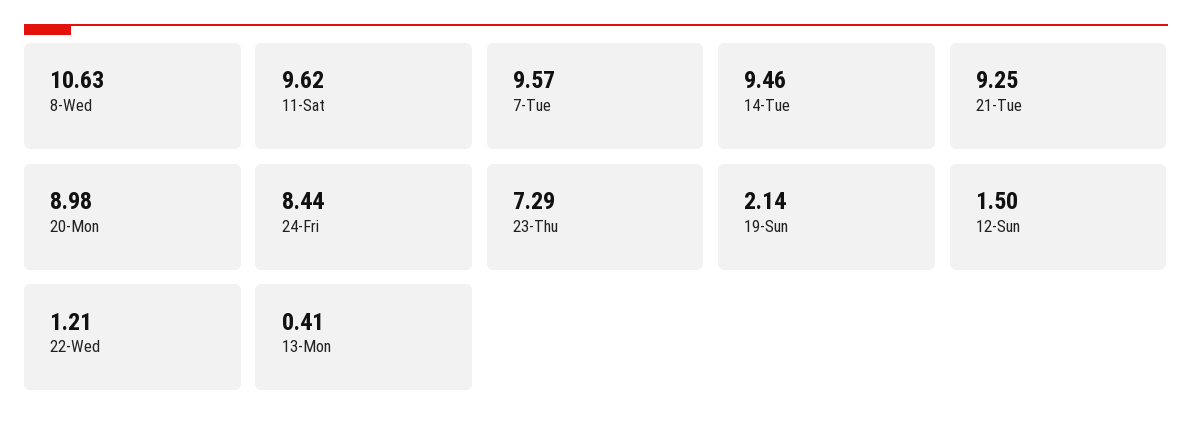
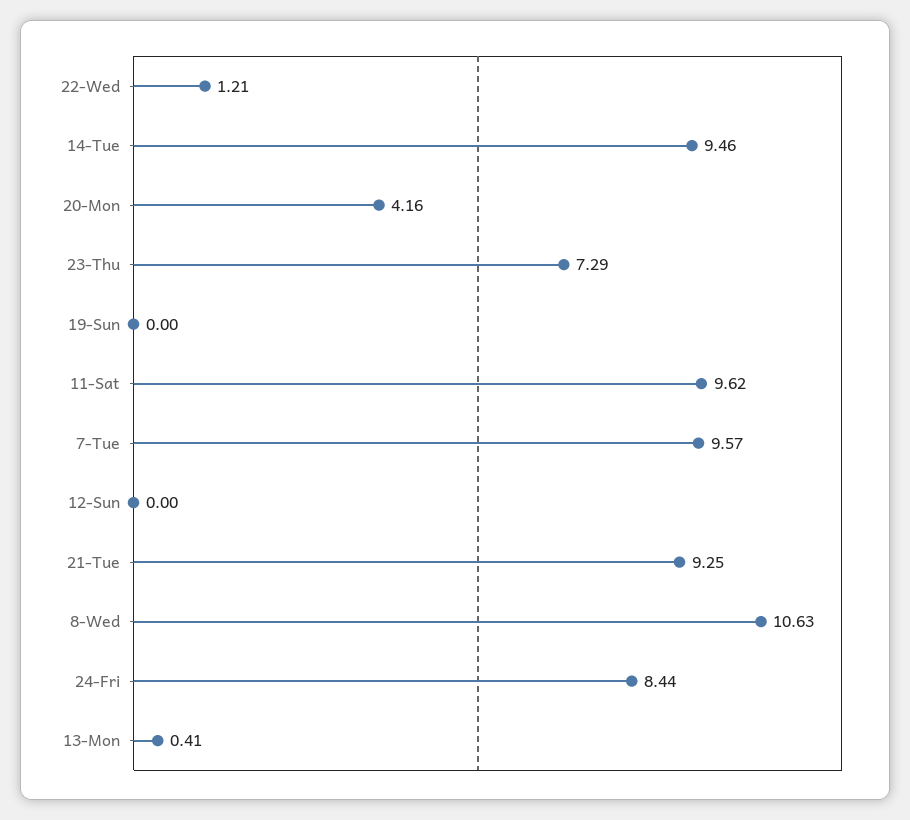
20-Mon: 8.98 -> 4.16
19-Sun: 2.14 -> 0
12-Sun: 1.5 -> 0

